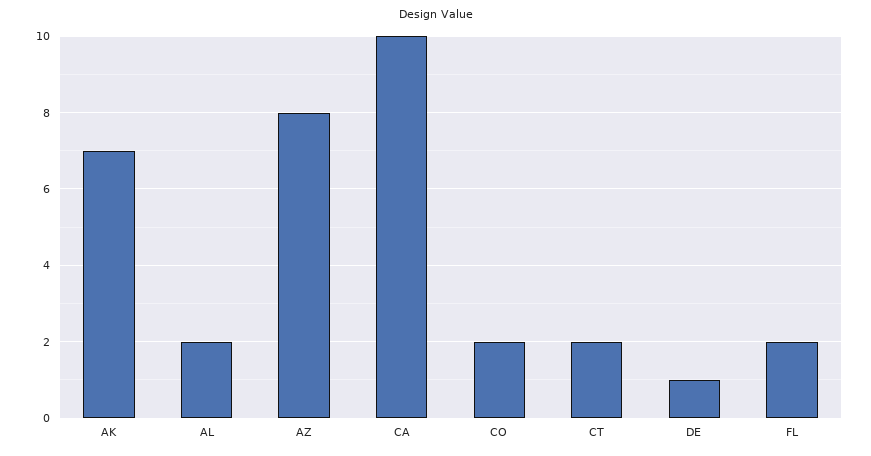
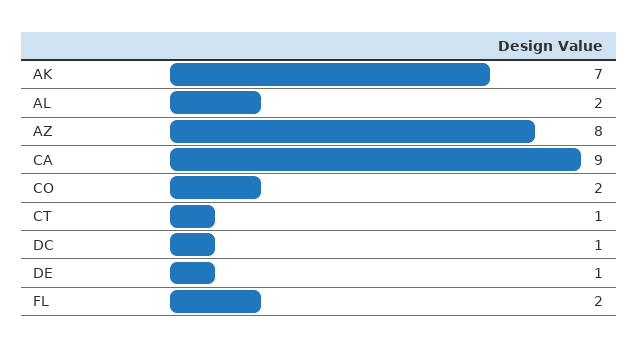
CA: 10 -> 9
CT: 2 -> 1
DC: none -> 1

